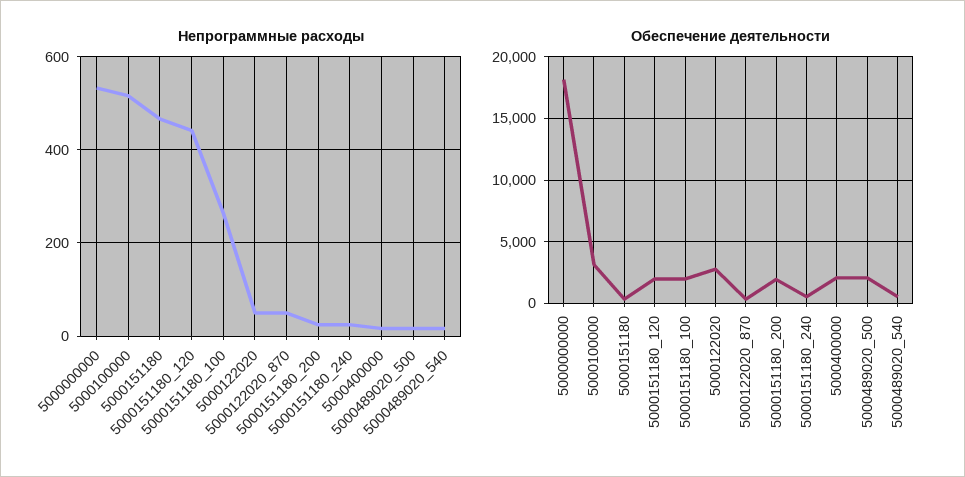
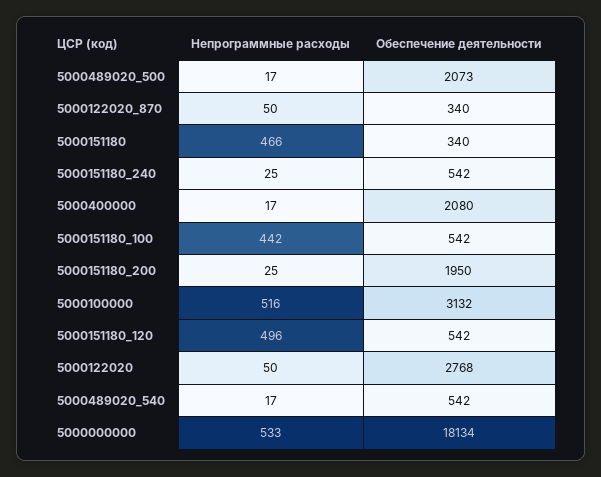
Непрограммные расходы, 5000151180_120: 440 -> 496
Непрограммные расходы, 5000151180_100: 260 -> 442
Обеспечение деятельности, 5000151180_120: 2000 -> 542
Обеспечение деятельности, 5000151180_100: 2000 -> 542

